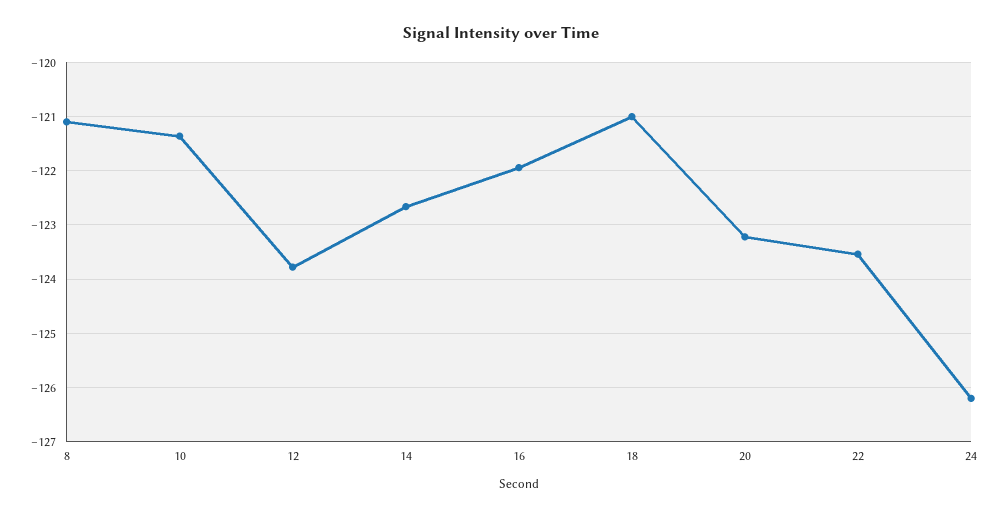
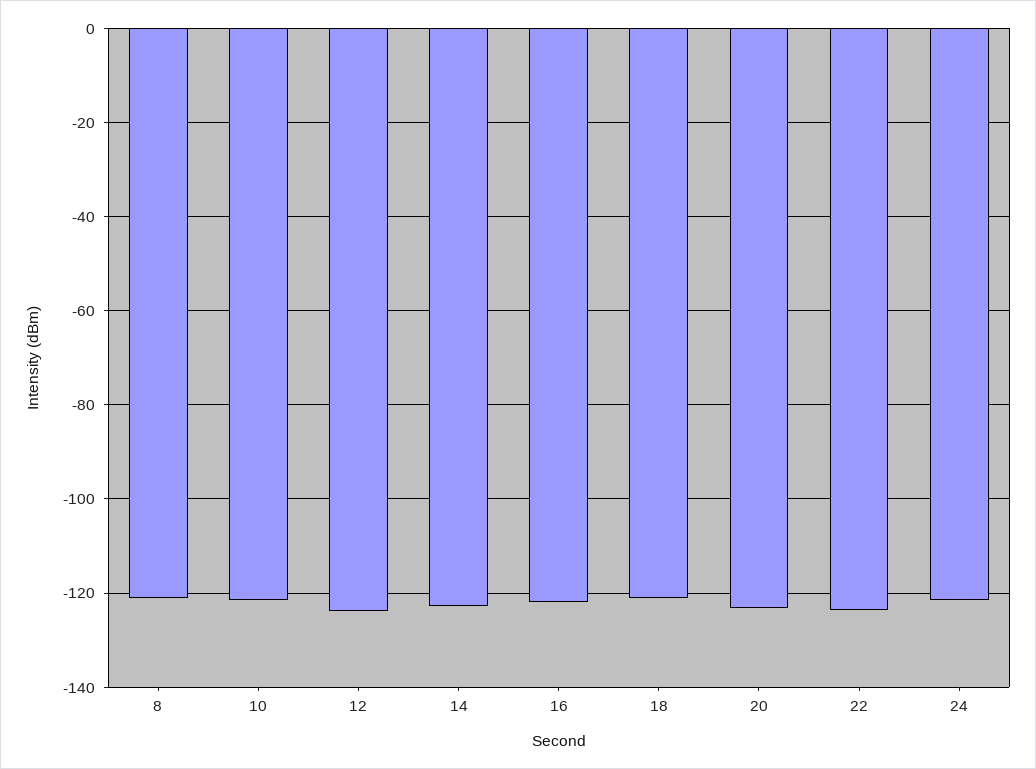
24: -126.2 -> -122

